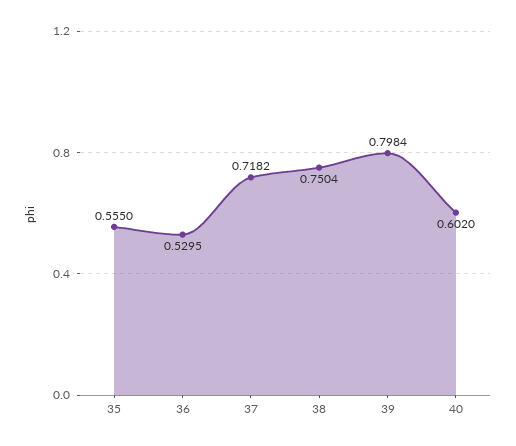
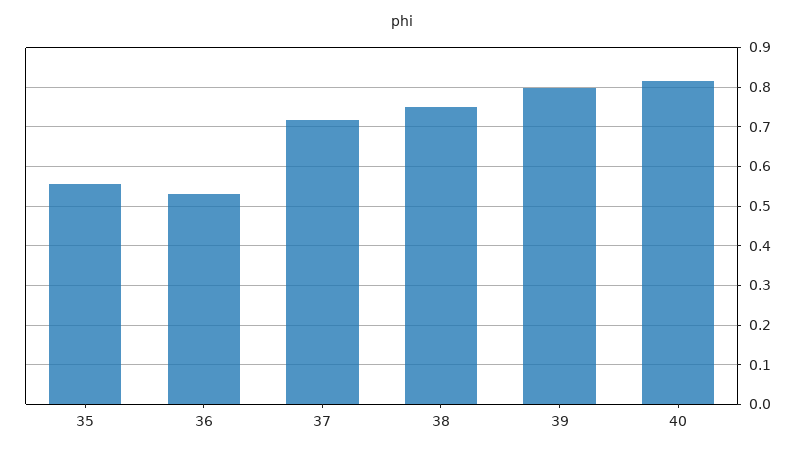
40: 0.602 -> 0.82

